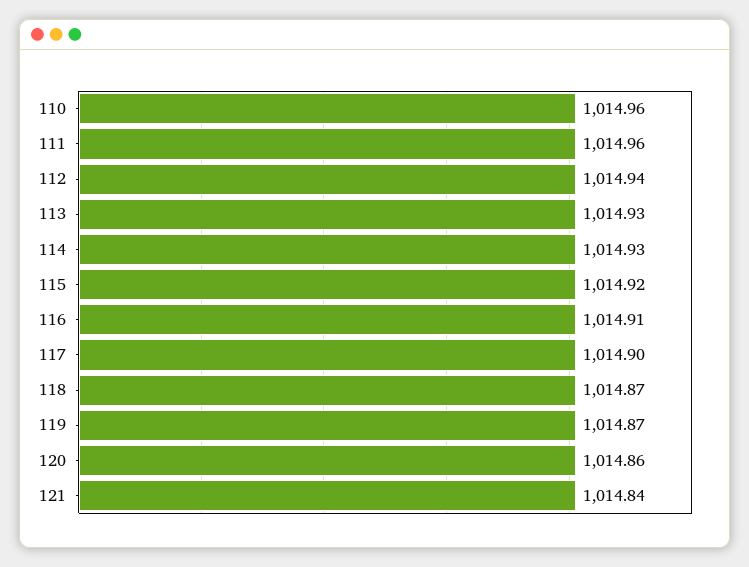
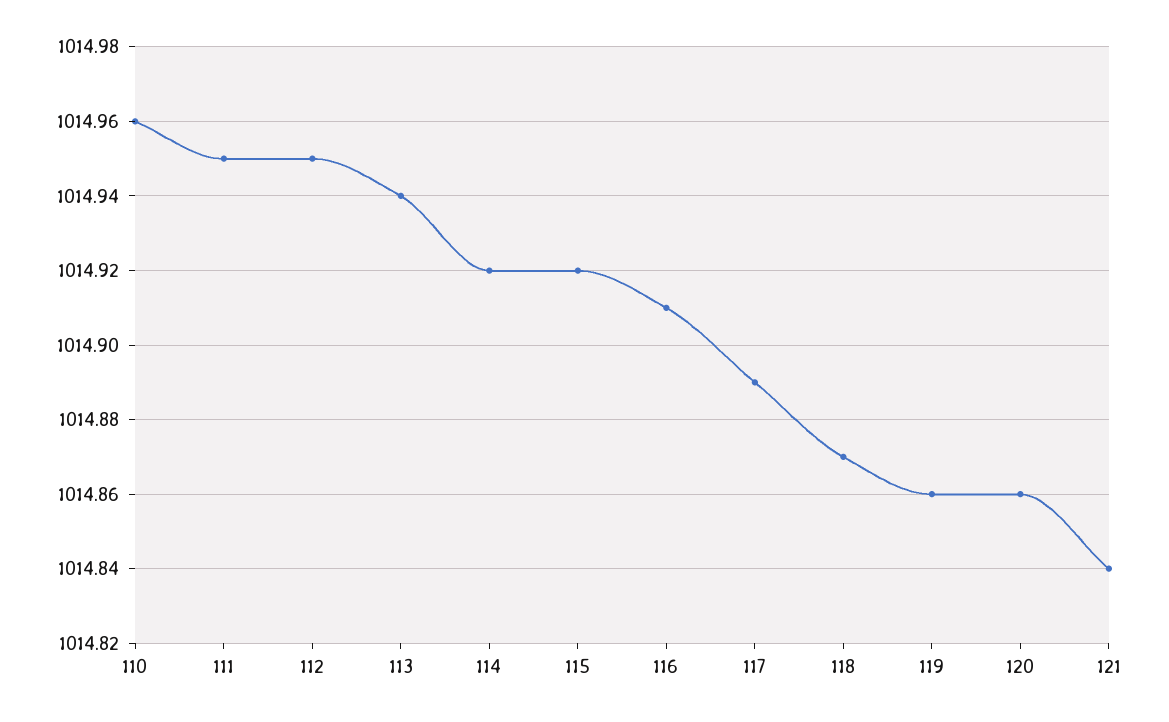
111: 1014.96 -> 1014.95
112: 1014.94 -> 1014.95
113: 1014.93 -> 1014.94
114: 1014.93 -> 1014.92
117: 1014.9 -> 1014.89
119: 1014.87 -> 1014.86

